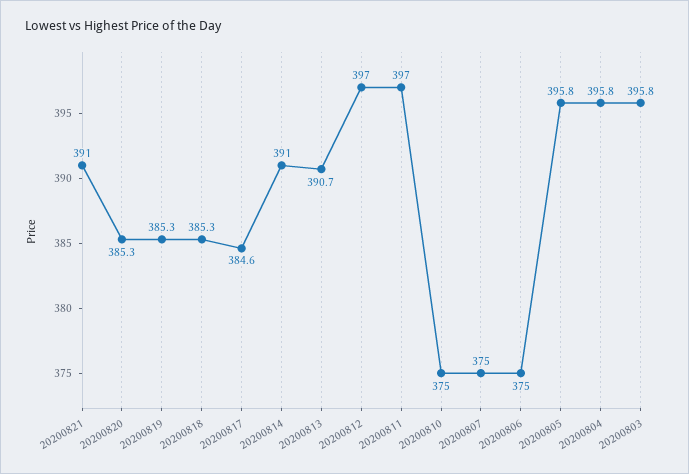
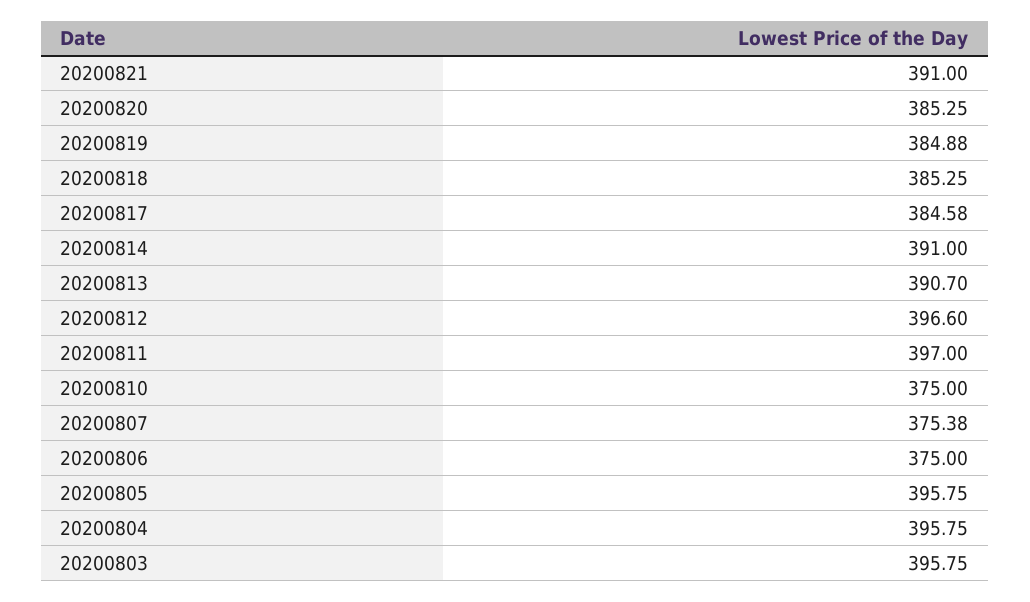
20200819: 385.3 -> 384.88
20200812: 397 -> 396.6
20200807: 375 -> 375.38

